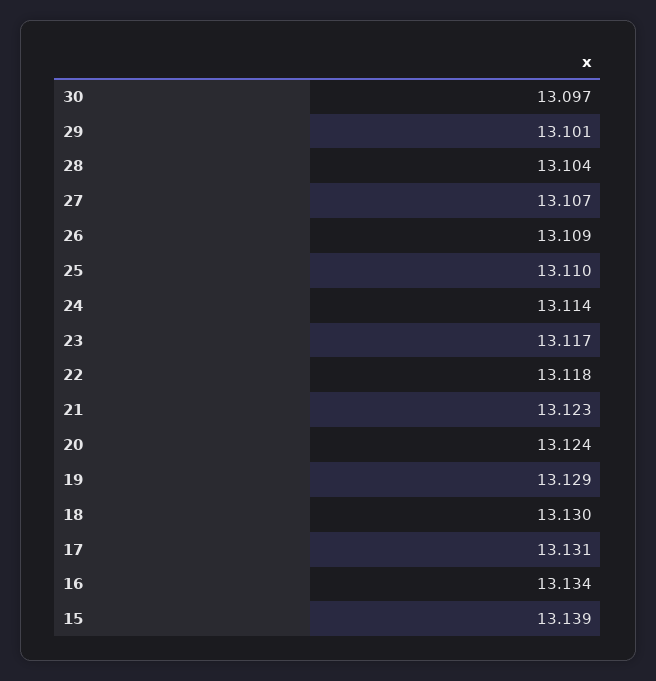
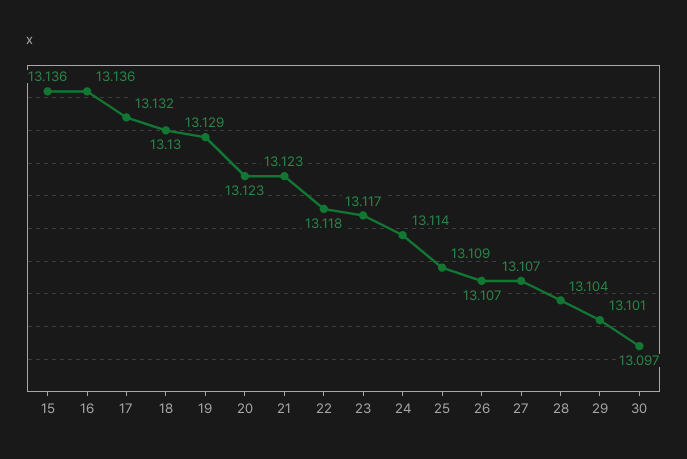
26: 13.109 -> 13.107
25: 13.11 -> 13.109
20: 13.124 -> 13.123
17: 13.131 -> 13.132
16: 13.134 -> 13.136
15: 13.139 -> 13.136

